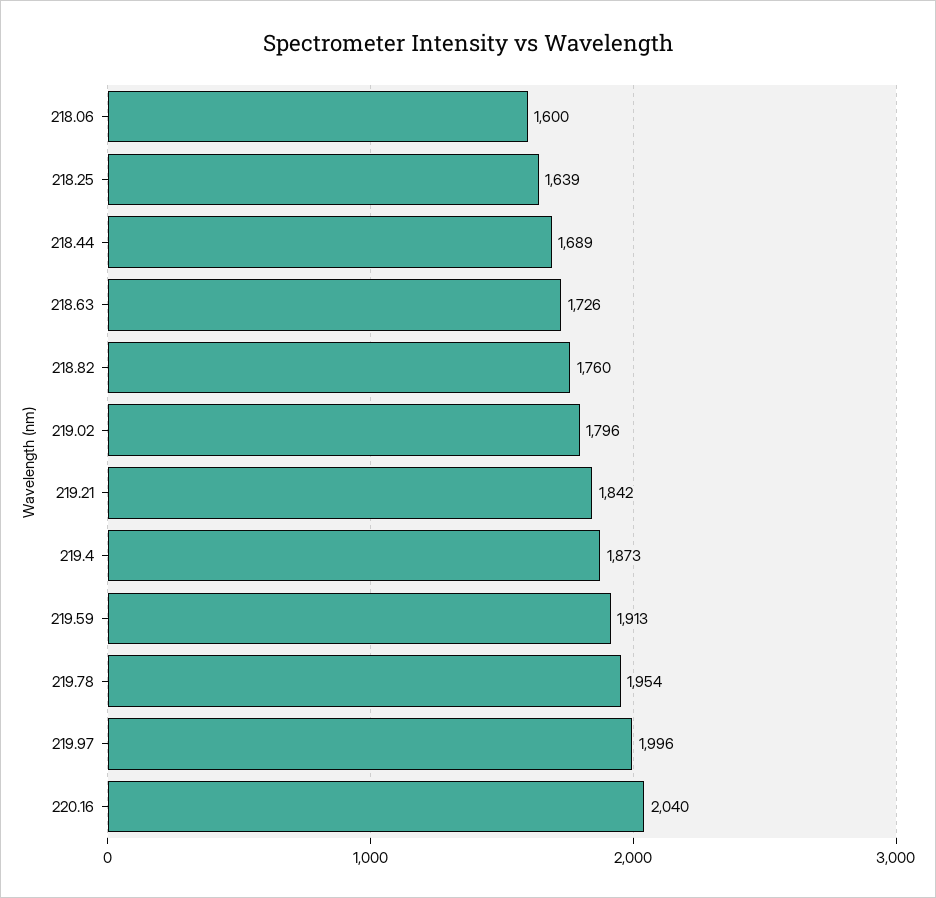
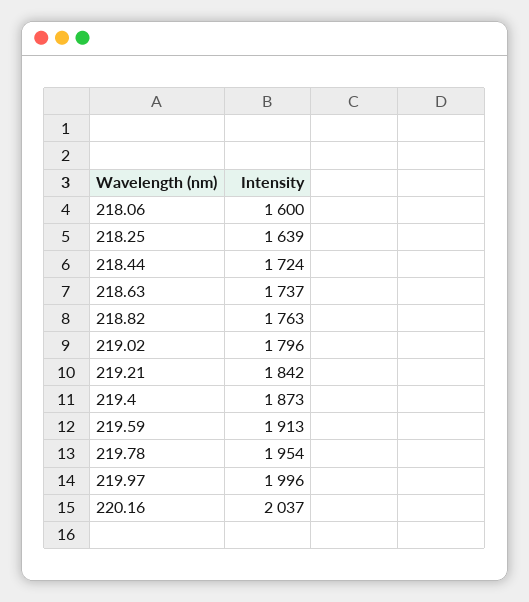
218.44: 1689 -> 1724
218.63: 1726 -> 1737
218.82: 1760 -> 1763
220.16: 2040 -> 2037

